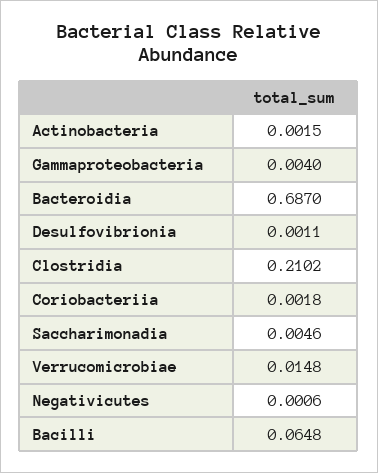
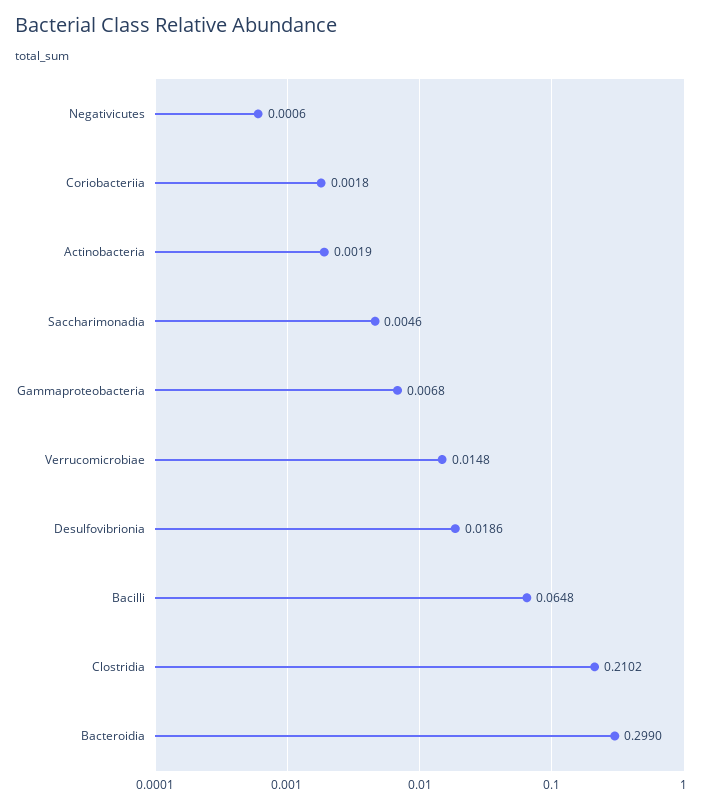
Actinobacteria: 0.0015 -> 0.0019
Gammaproteobacteria: 0.004 -> 0.0068
Bacteroidia: 0.687 -> 0.299
Desulfovibrionia: 0.0011 -> 0.0186

